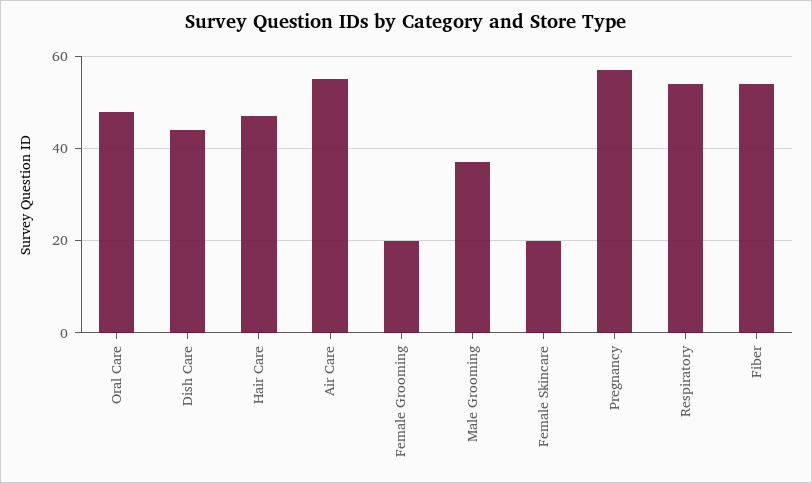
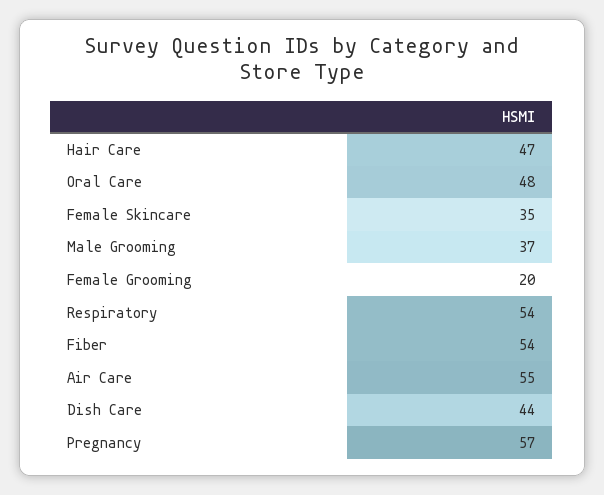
Female Skincare: 20 -> 35

